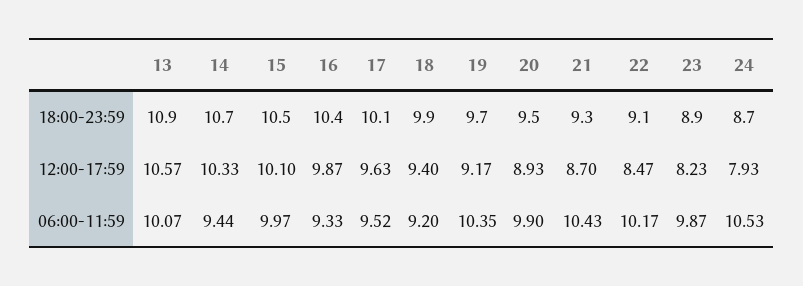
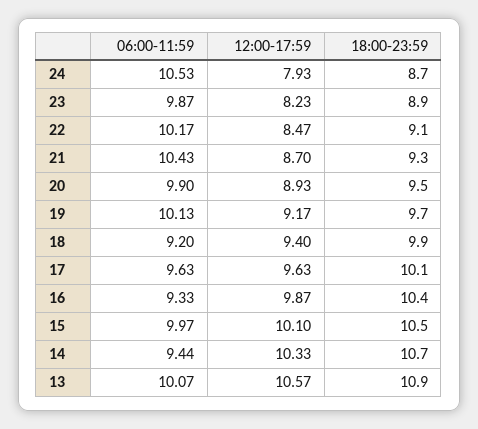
17, 06:00-11:59: 9.52 -> 9.63
19, 06:00-11:59: 10.35 -> 10.13

